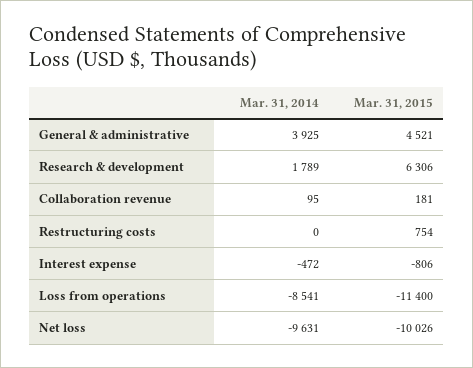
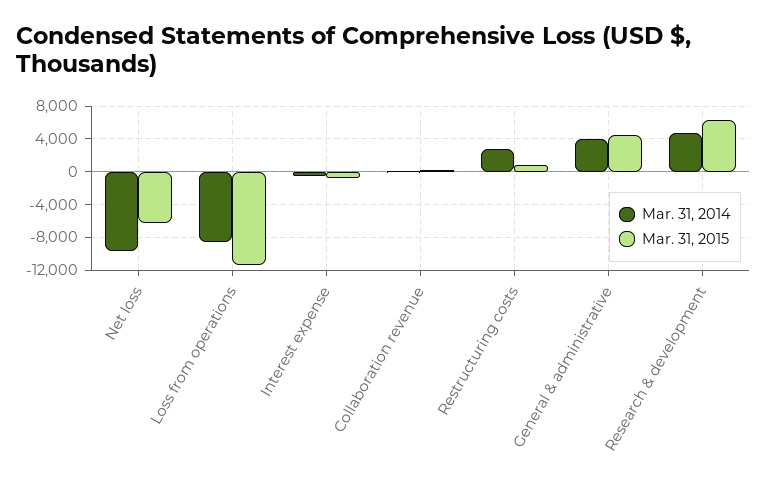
Mar. 31, 2014, Research & development: 1789 -> 5000
Mar. 31, 2014, Restructuring costs: 0 -> 3000
Mar. 31, 2015, Net loss: -10026 -> -6000

